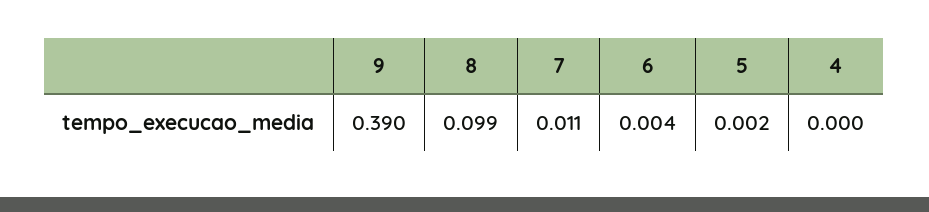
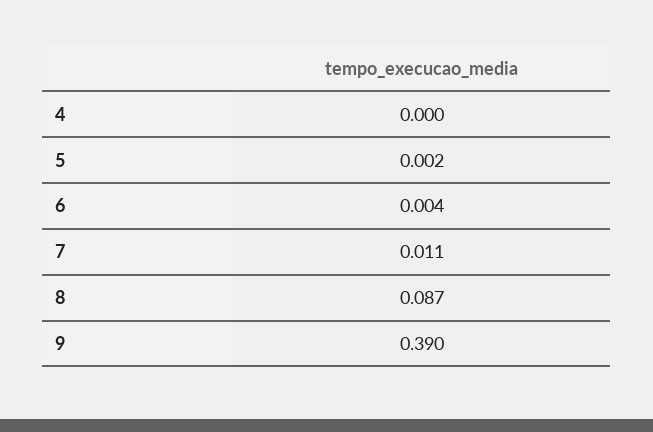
8: 0.099 -> 0.087

